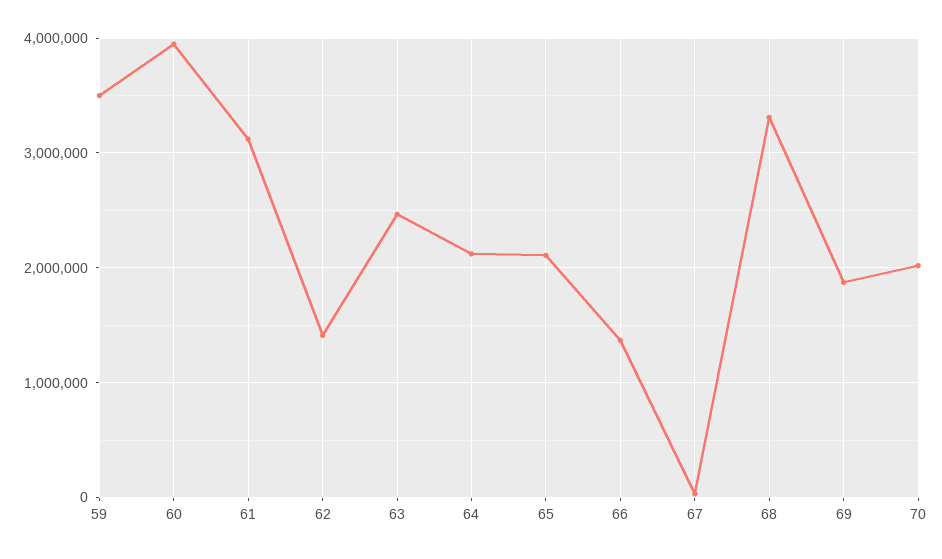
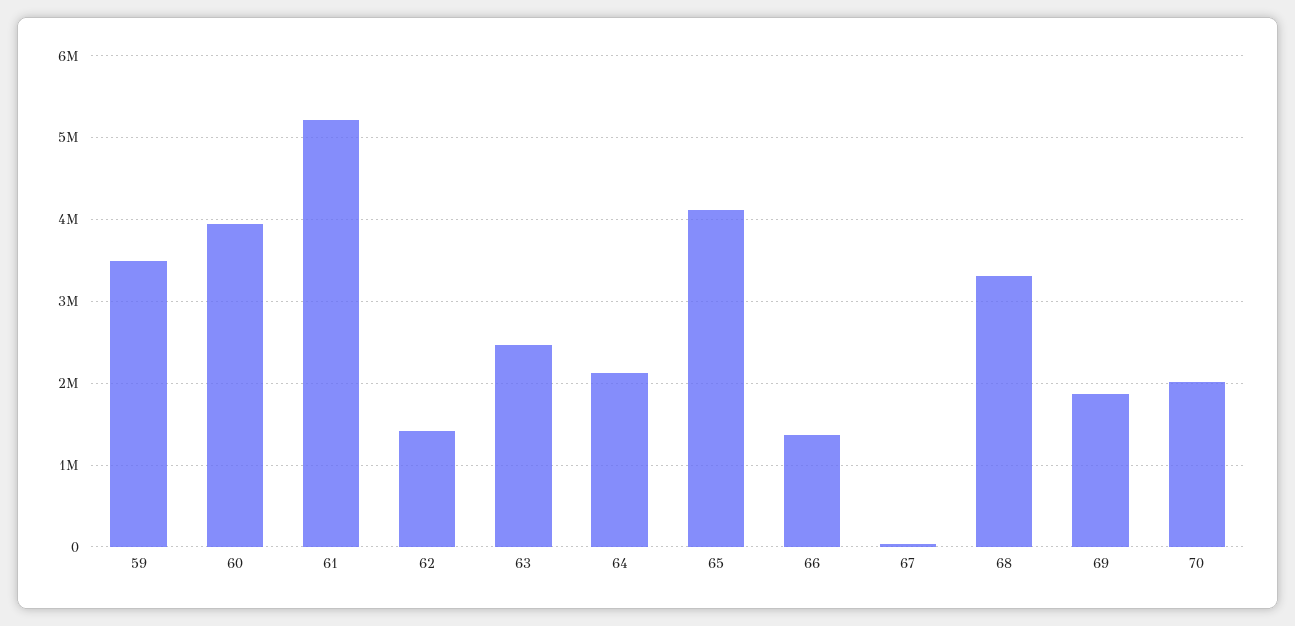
61: 3100000 -> 5200000
65: 2100000 -> 4100000

